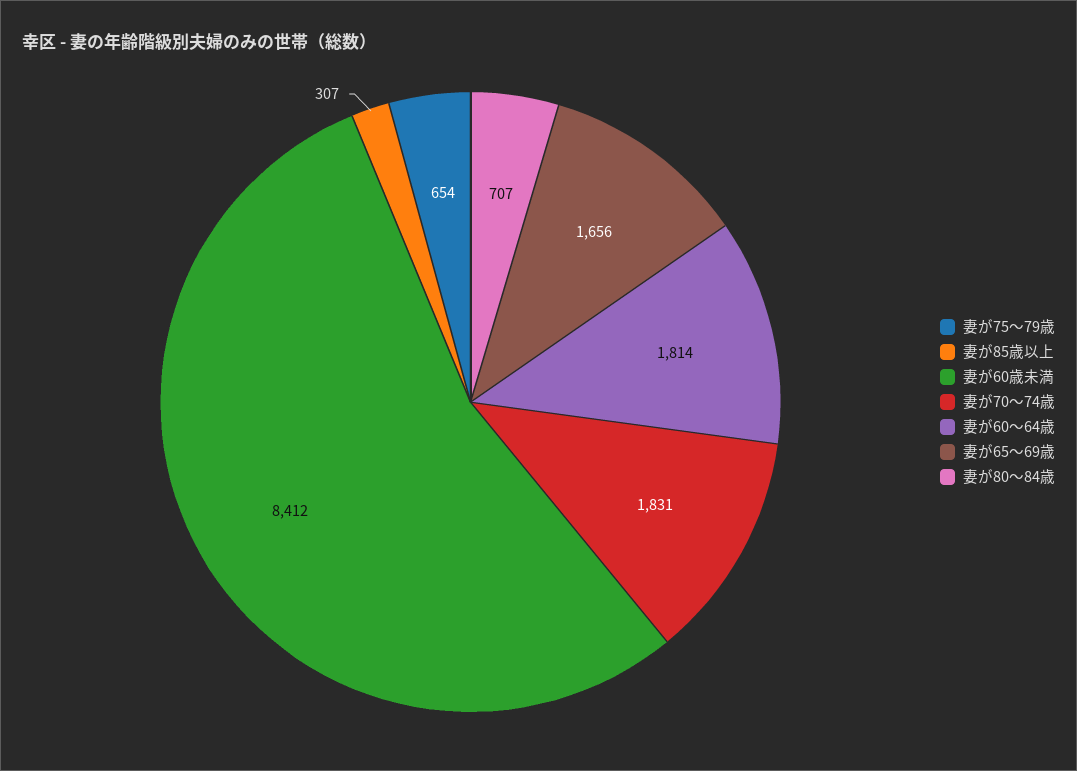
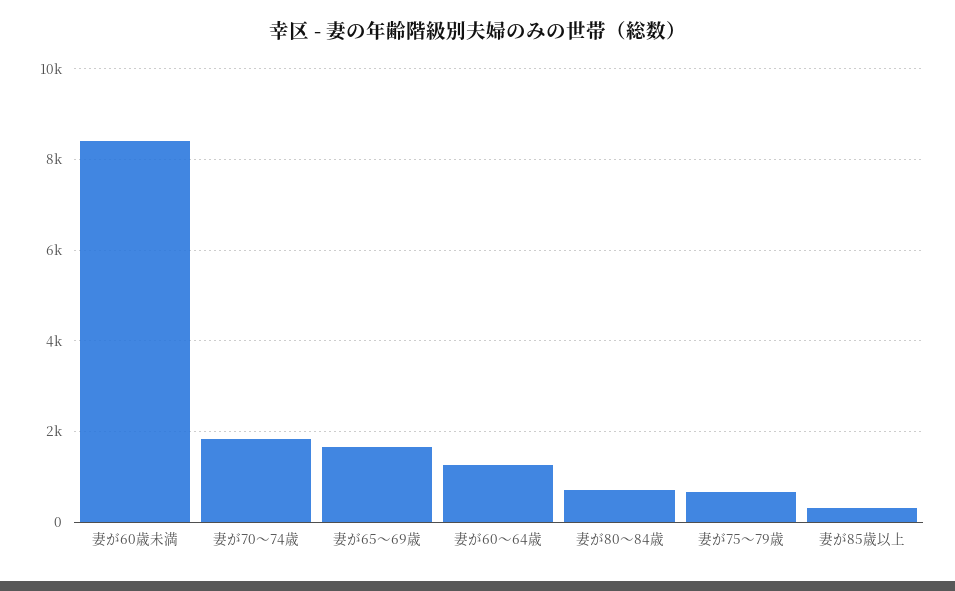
妻が60～64歳: 1814 -> 1200

